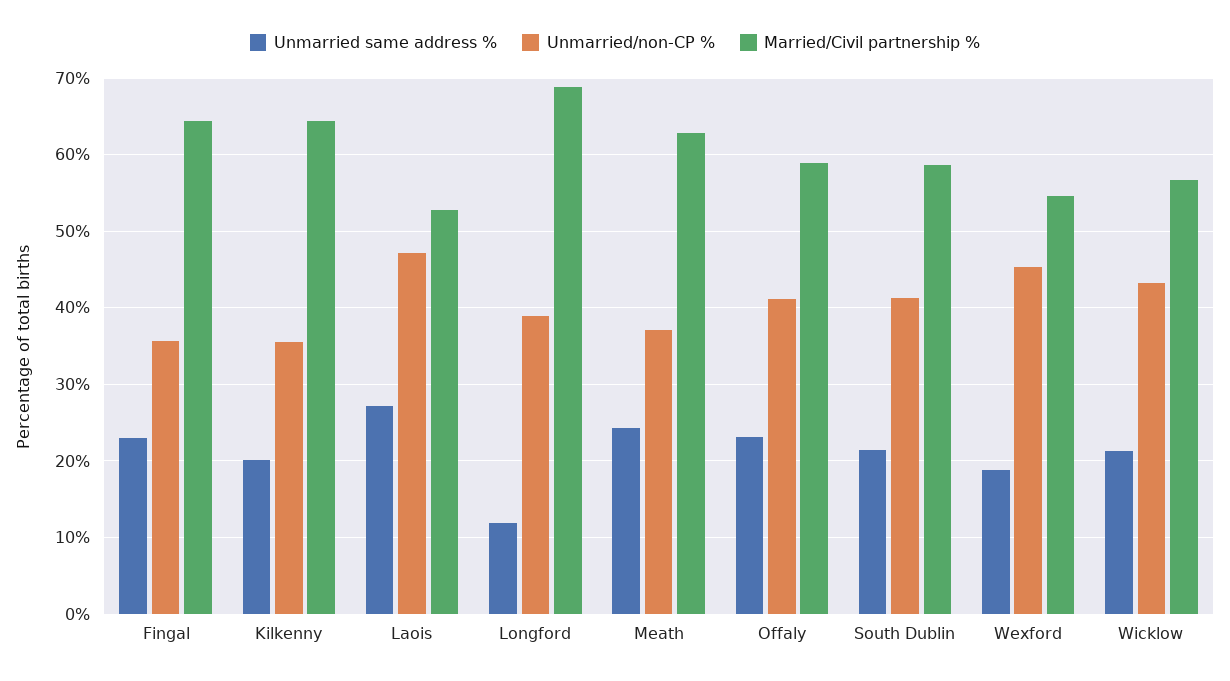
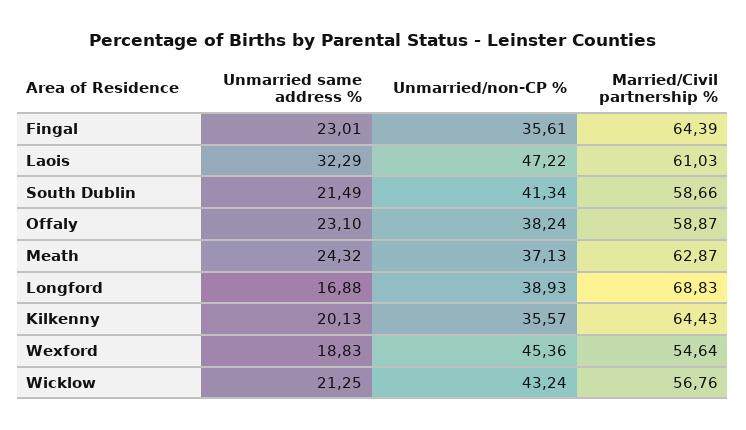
Unmarried same address %, Laois: 27 -> 32.29
Married/Civil partnership %, Laois: 53 -> 61.03
Unmarried same address %, Longford: 12 -> 16.88
Unmarried/non-CP %, Offaly: 41 -> 38.24

